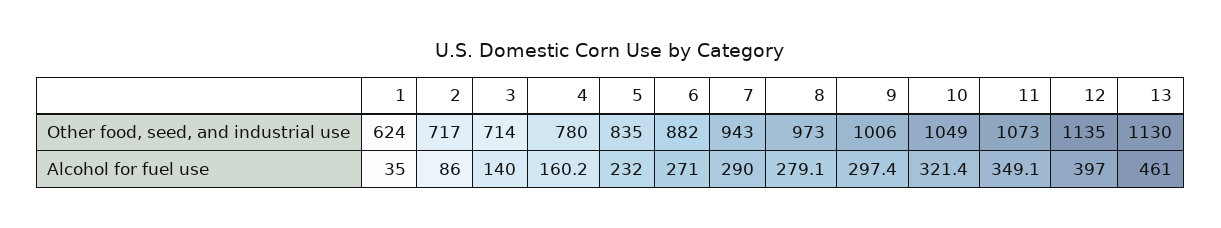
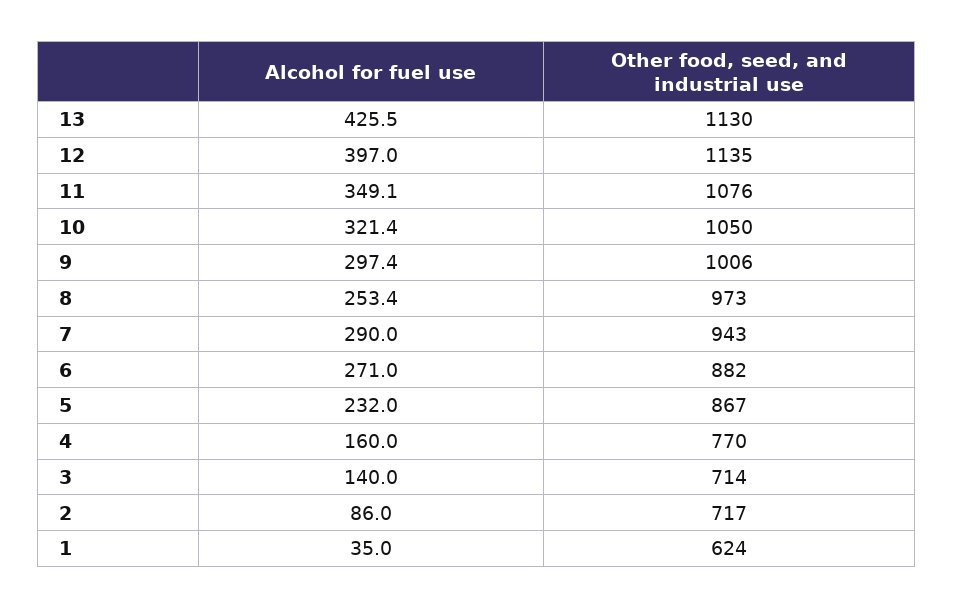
4, Other food, seed, and industrial use: 780 -> 770
5, Other food, seed, and industrial use: 835 -> 867
10, Other food, seed, and industrial use: 1049 -> 1050
11, Other food, seed, and industrial use: 1073 -> 1076
4, Alcohol for fuel use: 160.2 -> 160
8, Alcohol for fuel use: 279.1 -> 253.4
13, Alcohol for fuel use: 461 -> 425.5

